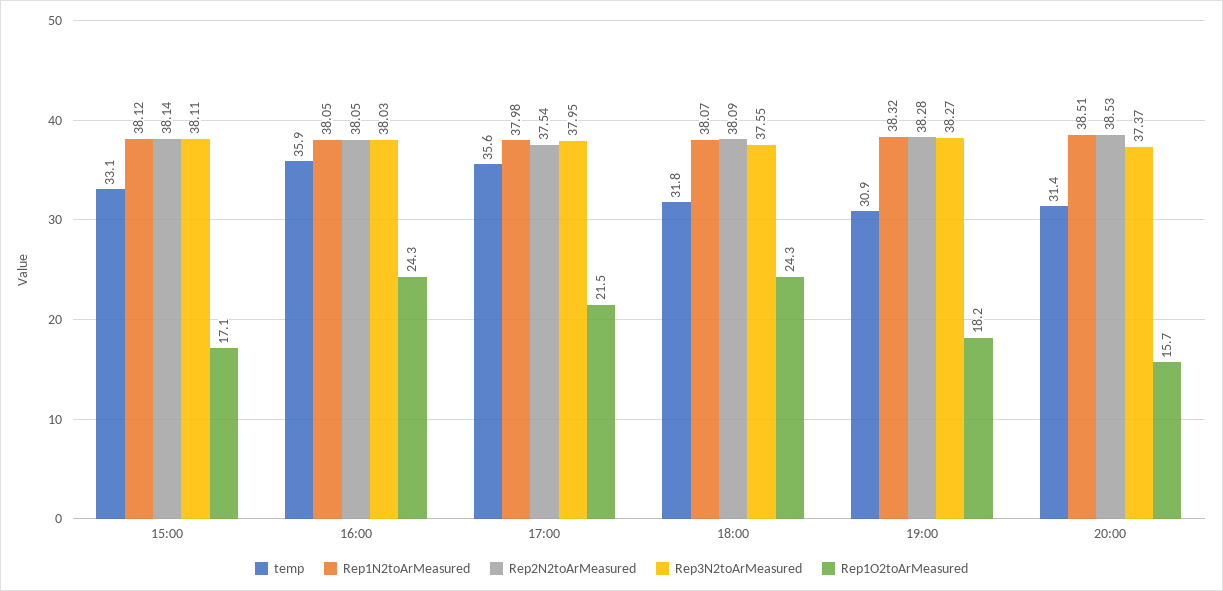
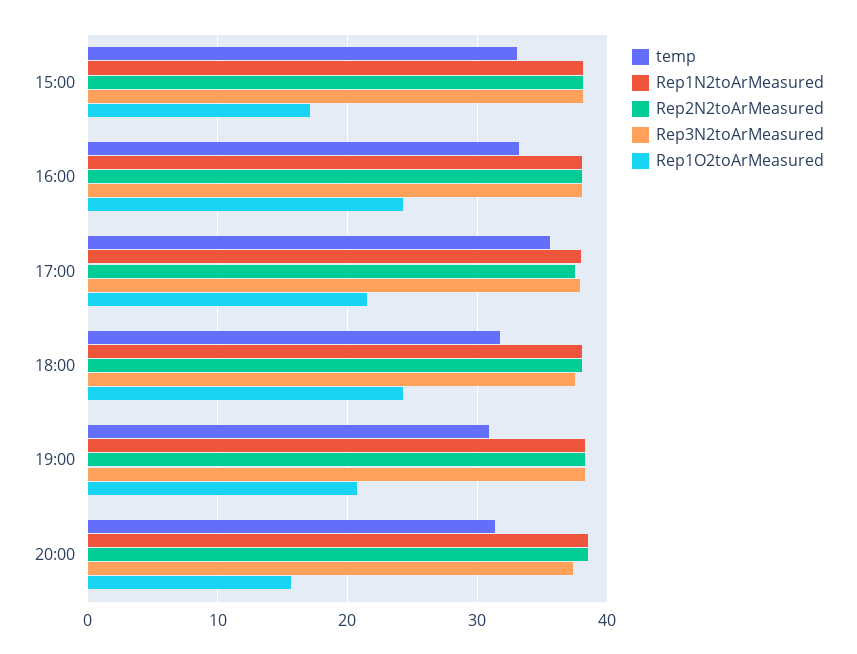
temp, 16:00: 35.9 -> 33
Rep1O2toArMeasured, 19:00: 18.2 -> 21

